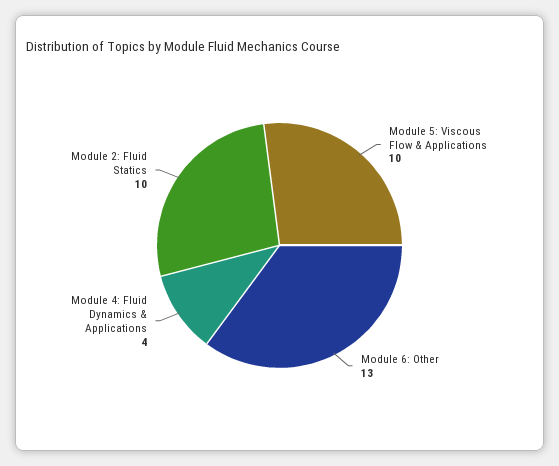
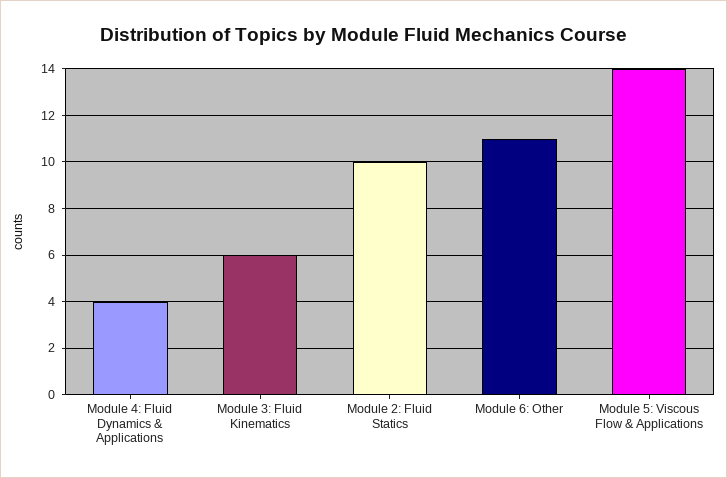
Module 5: Viscous Flow & Applications: 10 -> 14
Module 6: Other: 13 -> 11
Module 3: Fluid Kinematics: none -> 6

